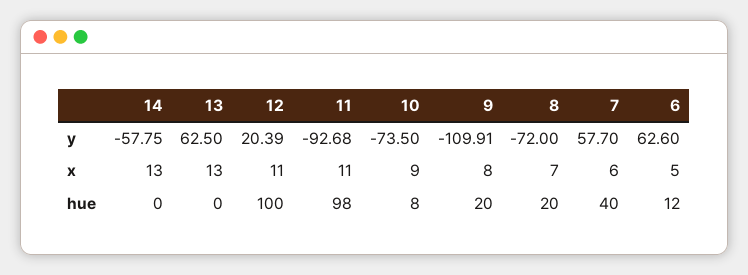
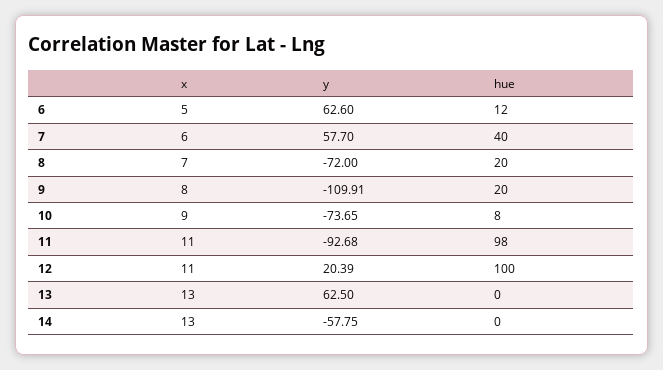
10, y: -73.5 -> -73.65

